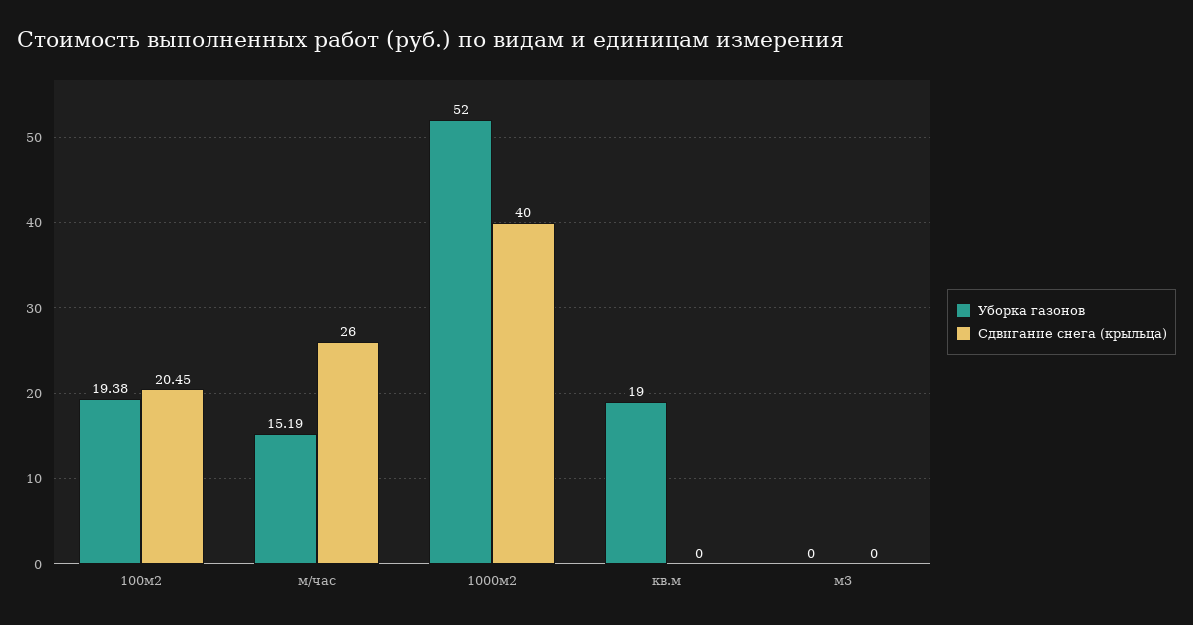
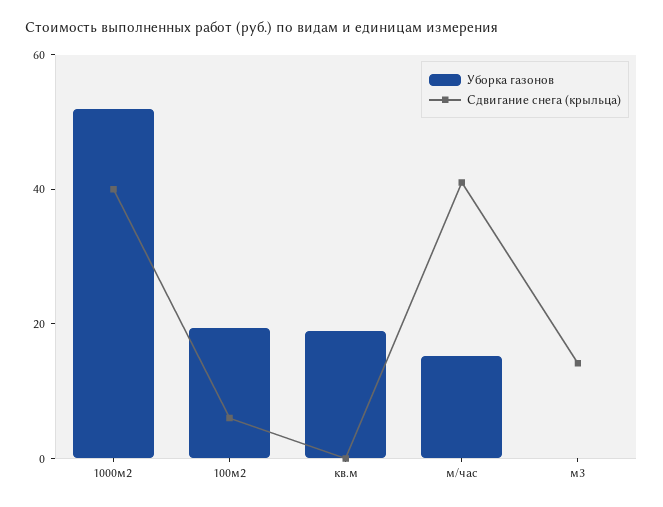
Сдвигание снега (крыльца), 100м2: 20.45 -> 5
Сдвигание снега (крыльца), м/час: 26 -> 40
Сдвигание снега (крыльца), м3: 0 -> 15

